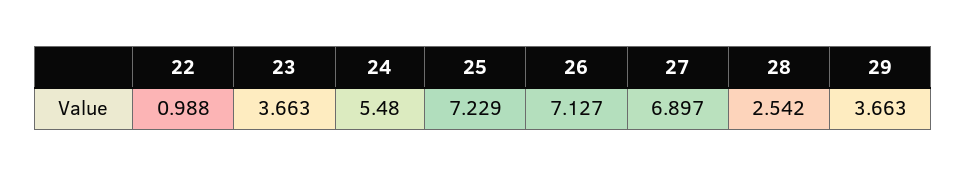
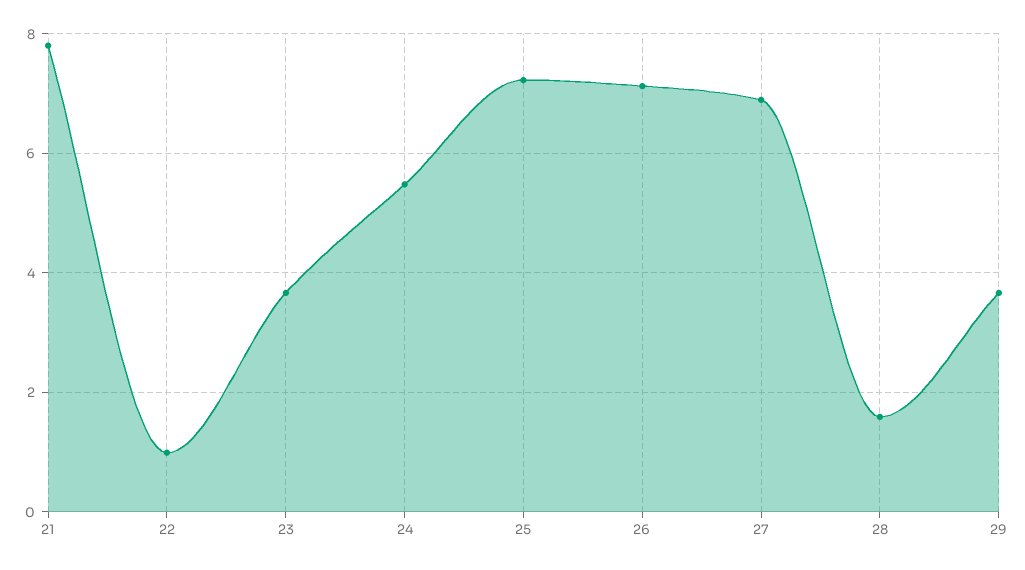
28: 2.542 -> 1.6
21: none -> 7.8

